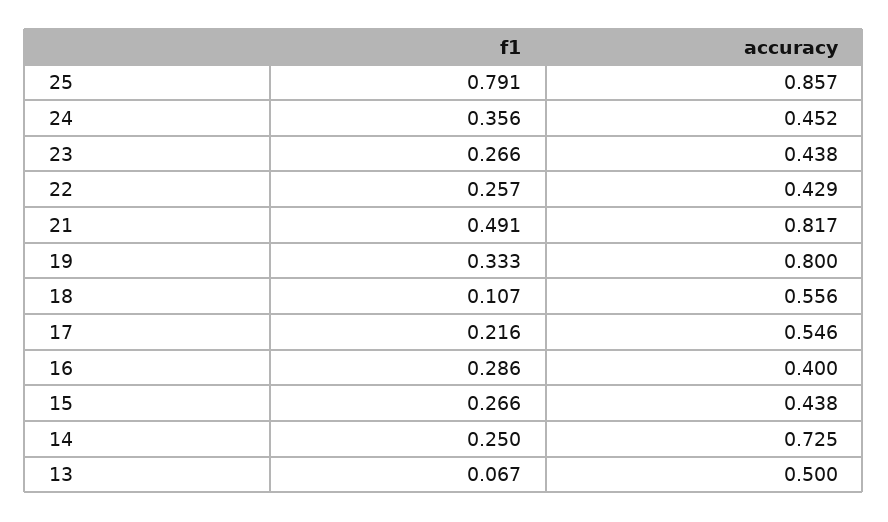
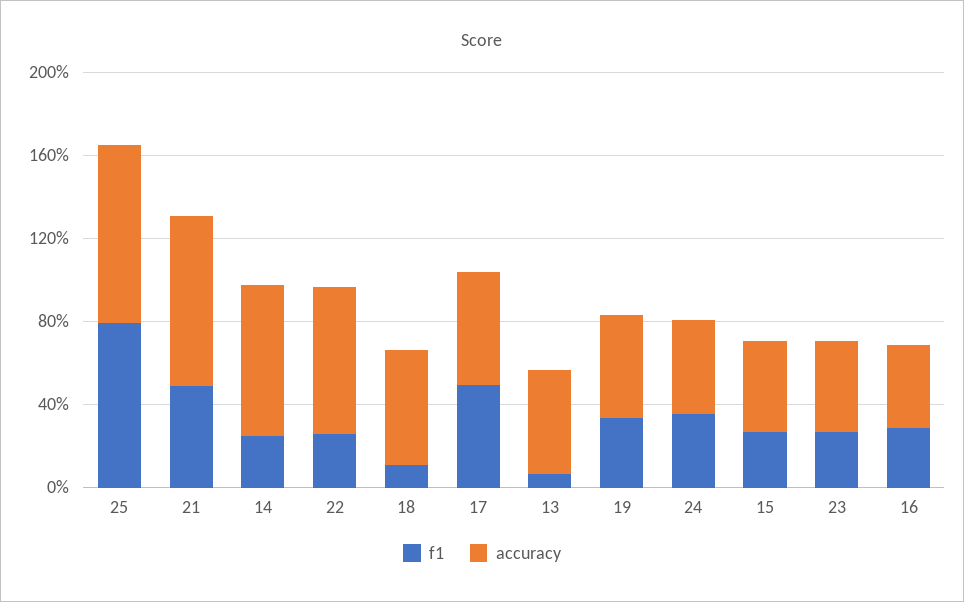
accuracy, 22: 0.429 -> 0.7
accuracy, 19: 0.8 -> 0.5
f1, 17: 0.216 -> 0.5

